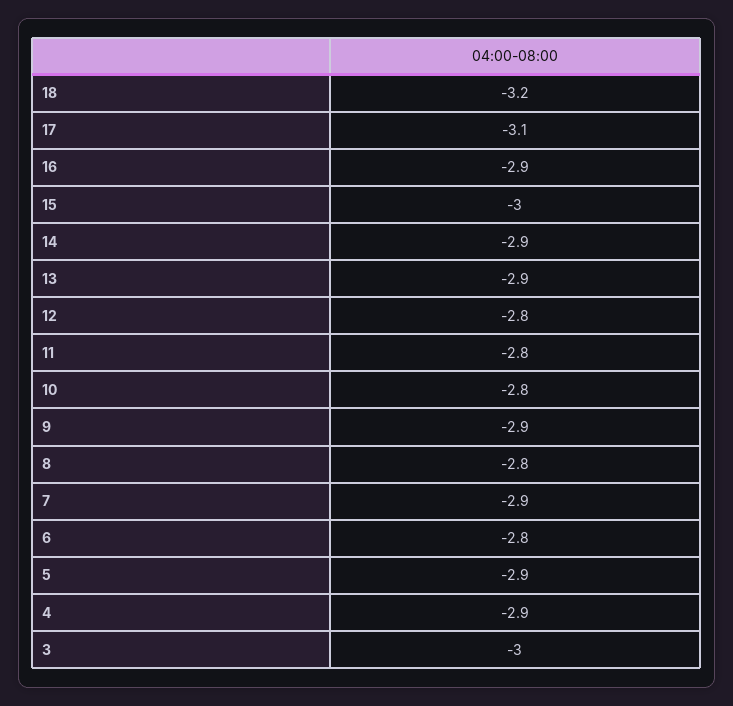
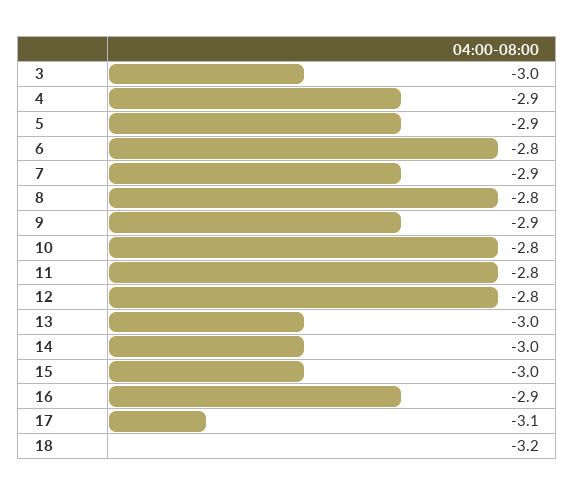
14: -2.9 -> -3
13: -2.9 -> -3

